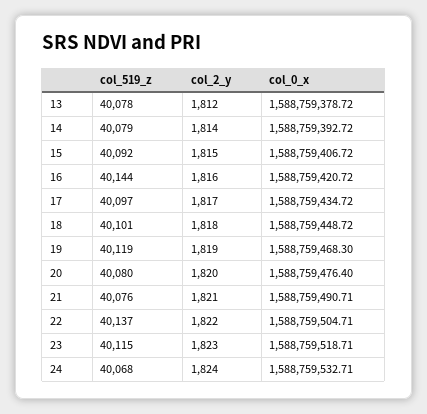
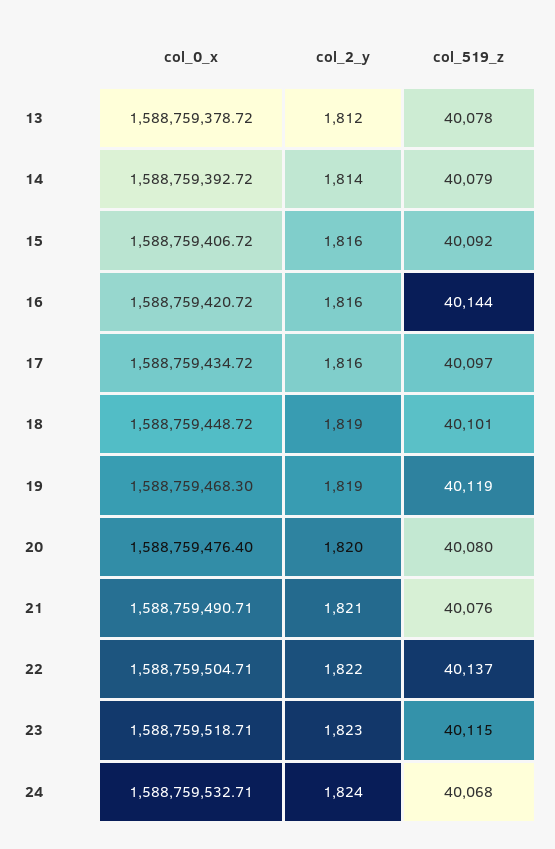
col_2_y, 15: 1815 -> 1816
col_2_y, 17: 1817 -> 1816
col_2_y, 18: 1818 -> 1819

